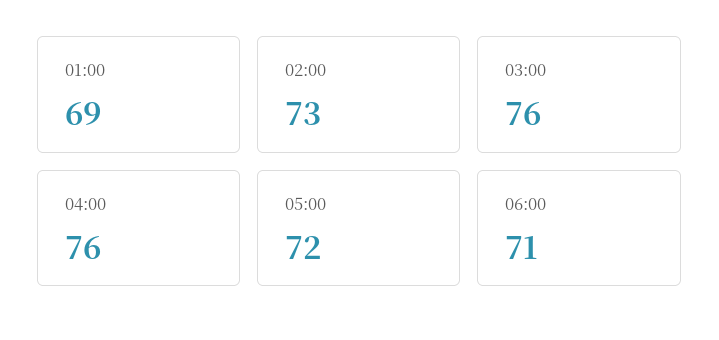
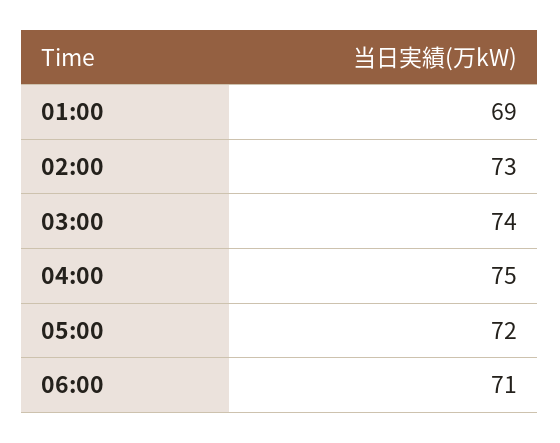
03:00: 76 -> 74
04:00: 76 -> 75

